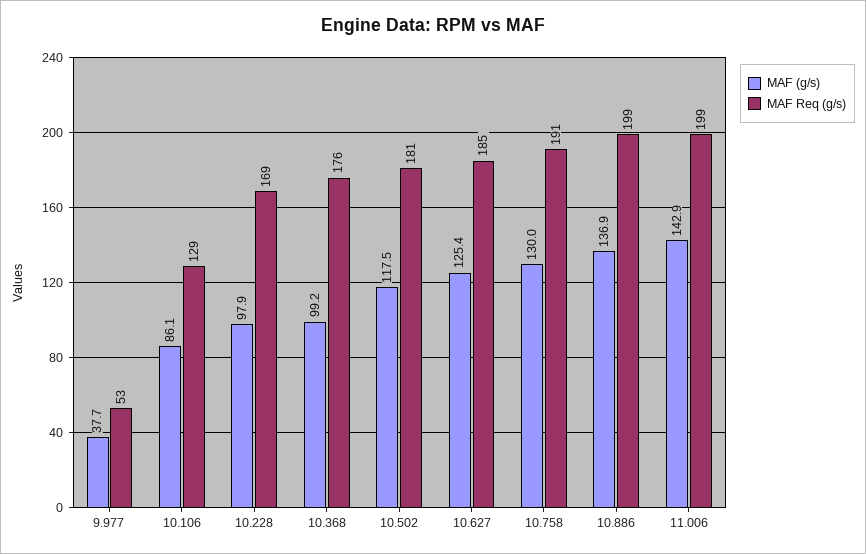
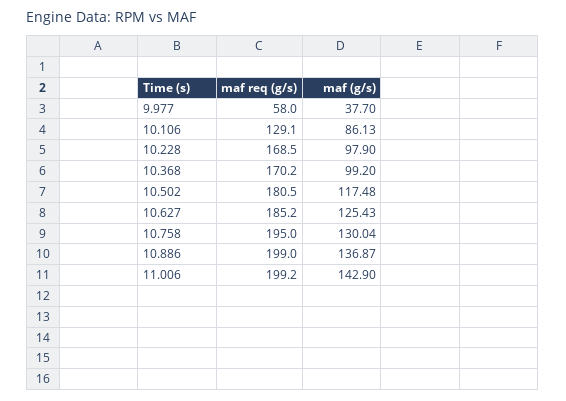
MAF Req (g/s), 9.977: 53 -> 58
MAF Req (g/s), 10.368: 176 -> 170.2
MAF Req (g/s), 10.758: 191 -> 195

